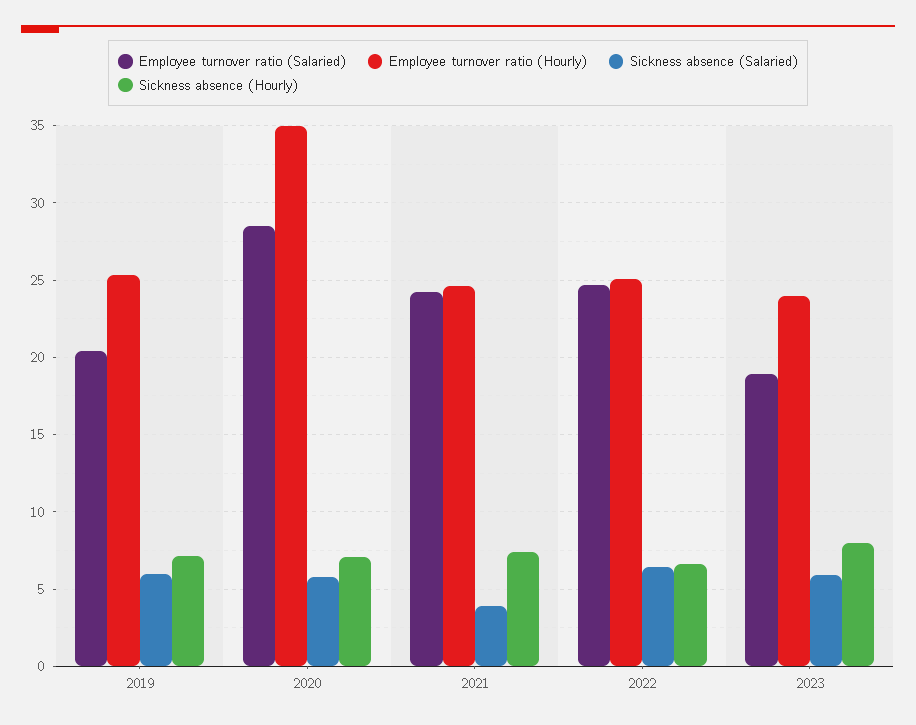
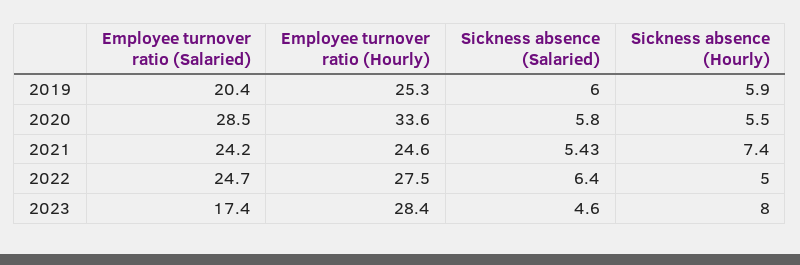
Sickness absence (Hourly), 2019: 7 -> 5.9
Employee turnover ratio (Hourly), 2020: 35 -> 33.6
Sickness absence (Hourly), 2020: 7 -> 5.5
Sickness absence (Salaried), 2021: 4 -> 5.43
Employee turnover ratio (Hourly), 2022: 25 -> 27.5
Sickness absence (Hourly), 2022: 6.5 -> 5
Employee turnover ratio (Salaried), 2023: 19 -> 17.4
Employee turnover ratio (Hourly), 2023: 24 -> 28.4
Sickness absence (Salaried), 2023: 6 -> 4.6

